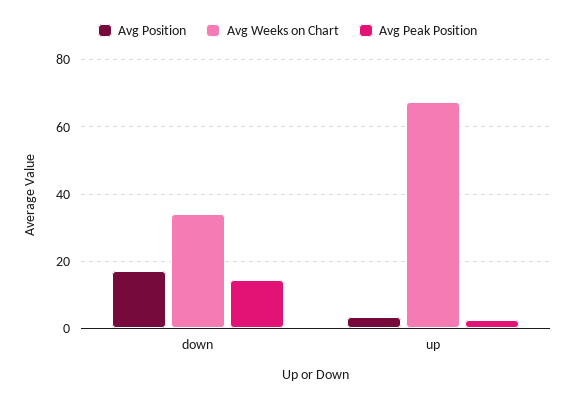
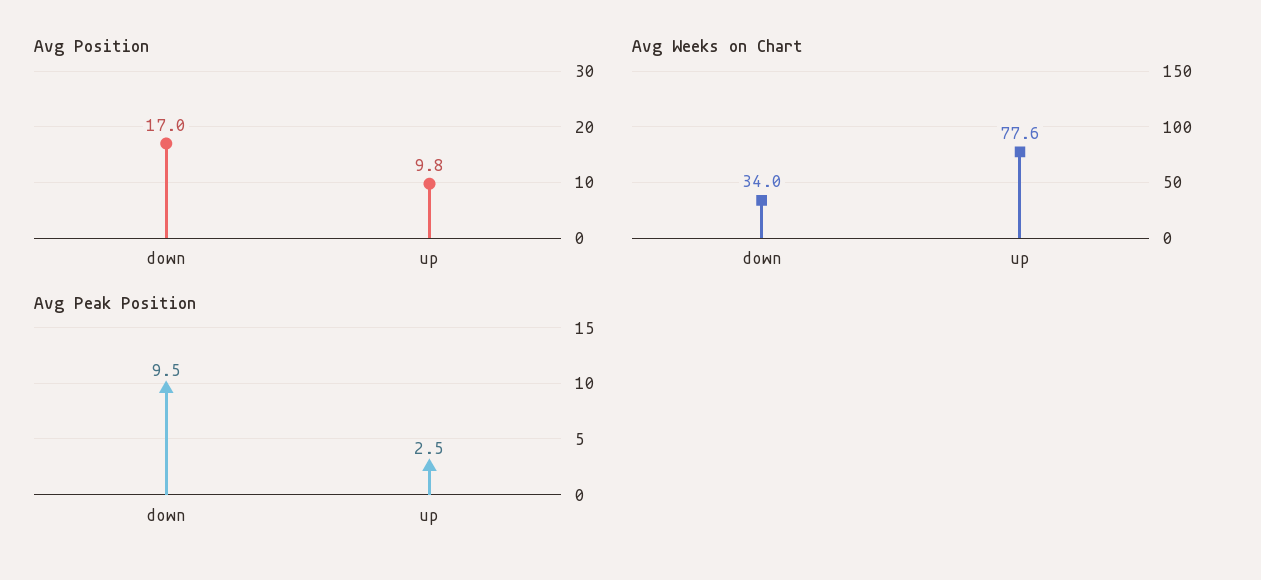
Avg Peak Position, down: 14 -> 9.5
Avg Position, up: 4 -> 9.8
Avg Weeks on Chart, up: 68 -> 77.6

